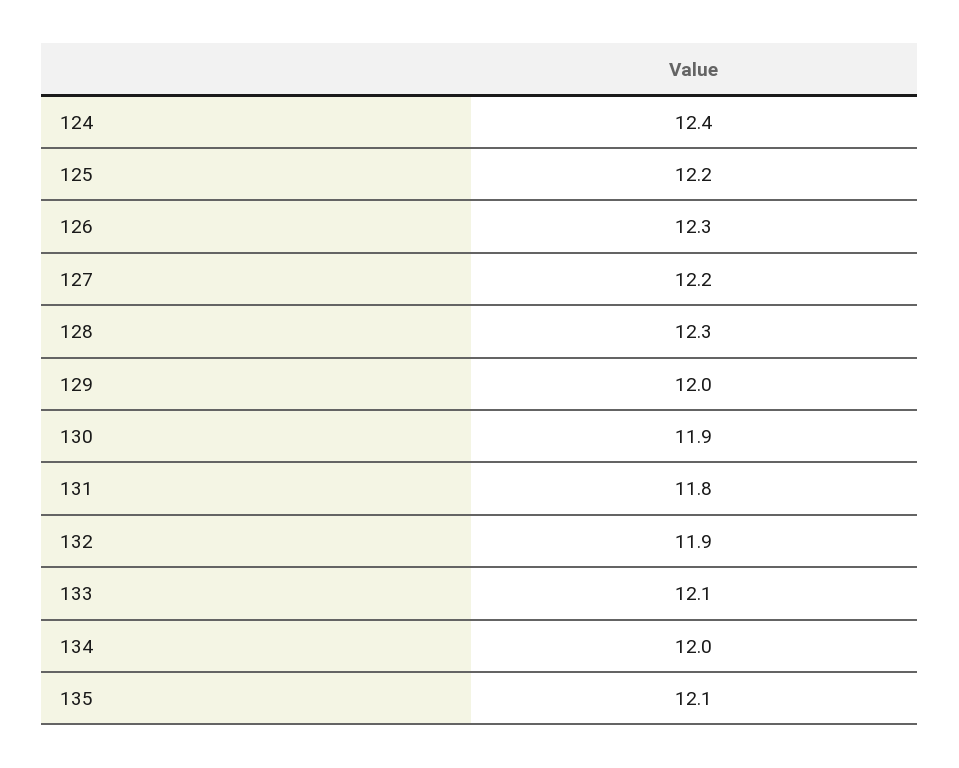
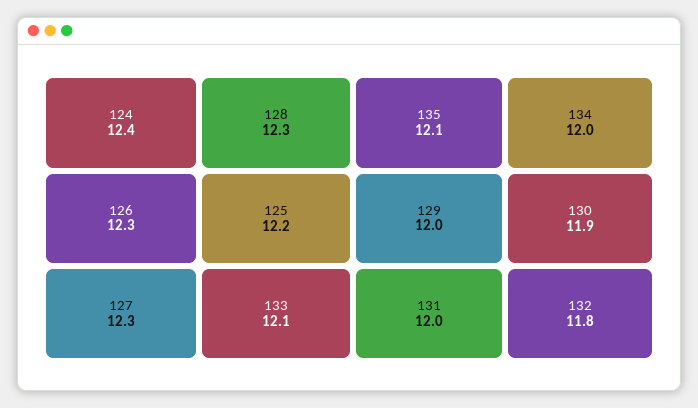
127: 12.2 -> 12.3
131: 11.8 -> 12
132: 11.9 -> 11.8

